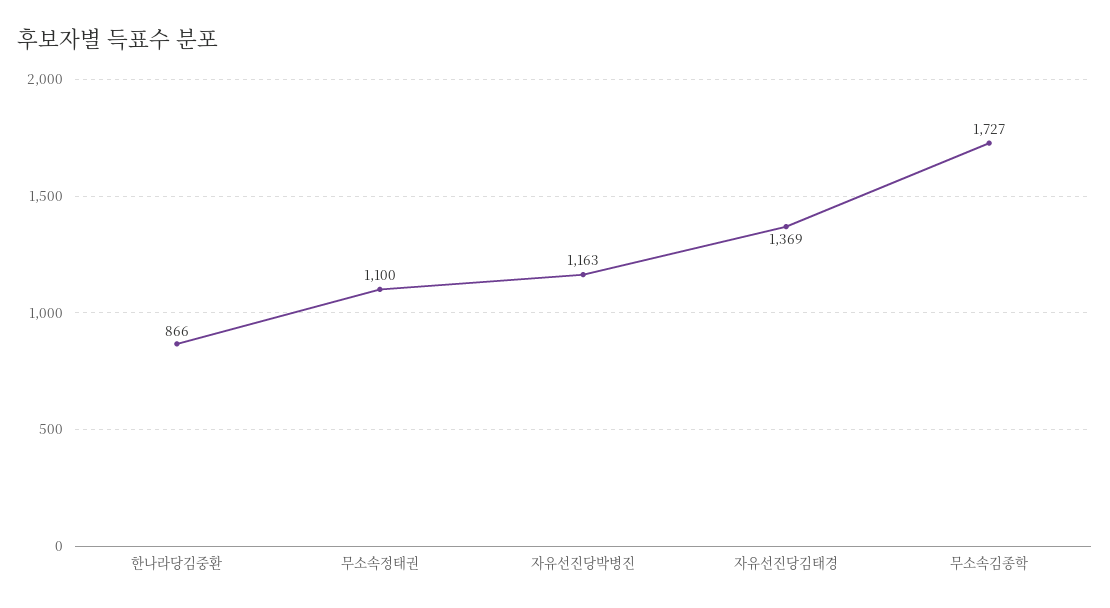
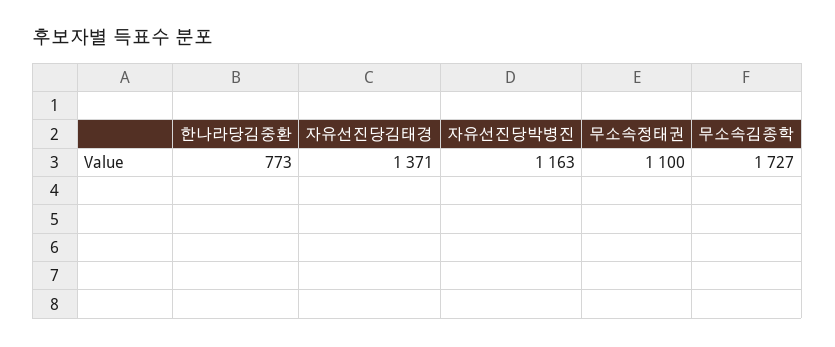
한나라당김중환: 866 -> 773
자유선진당김태경: 1369 -> 1371

